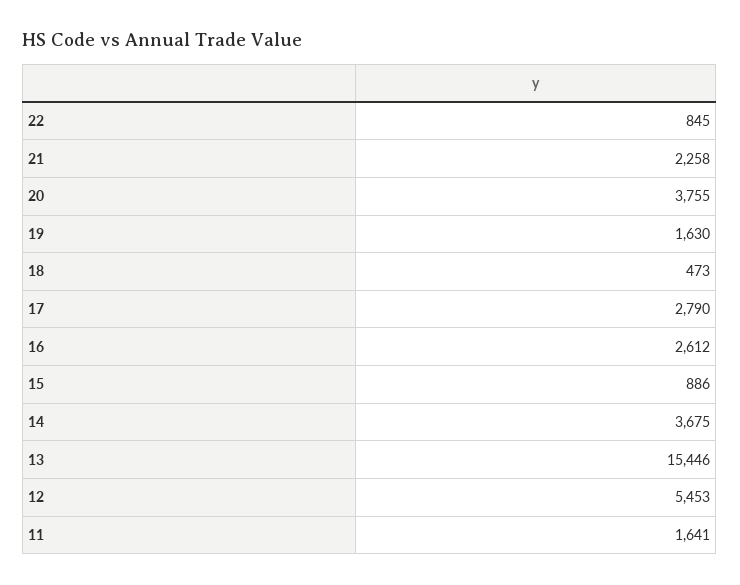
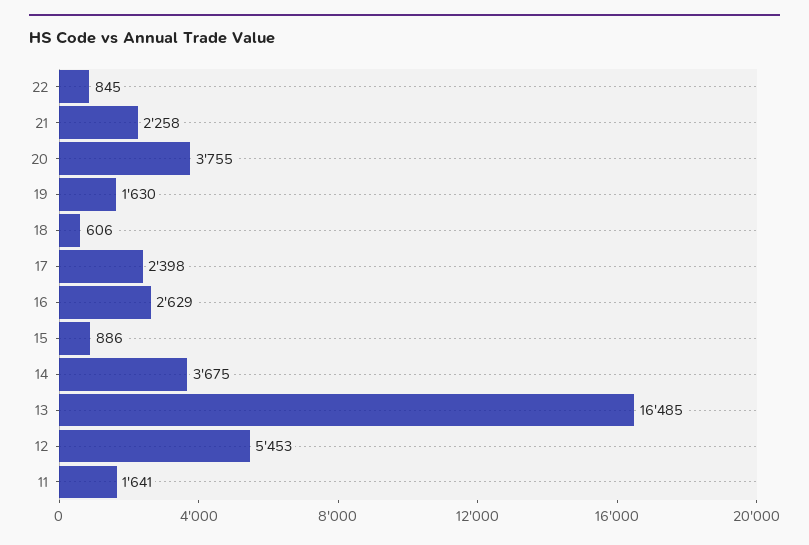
18: 473 -> 606
17: 2790 -> 2398
16: 2612 -> 2629
13: 15446 -> 16485

